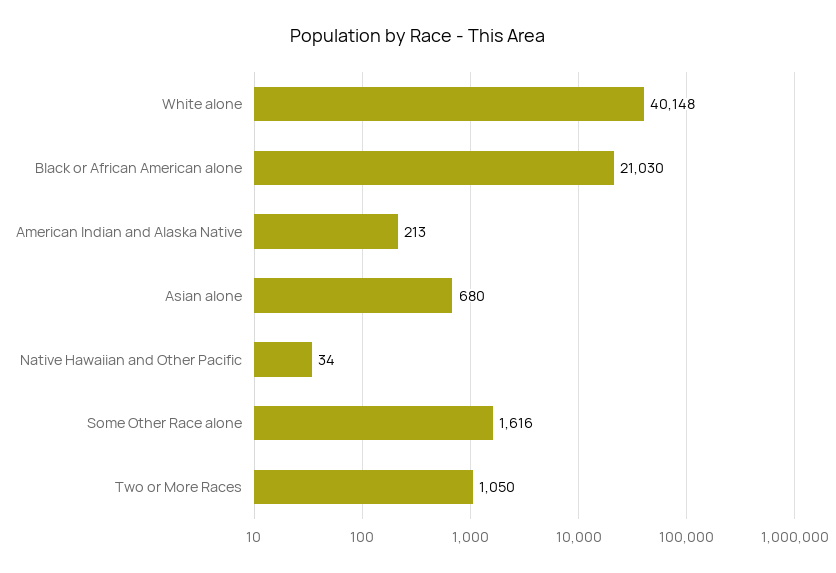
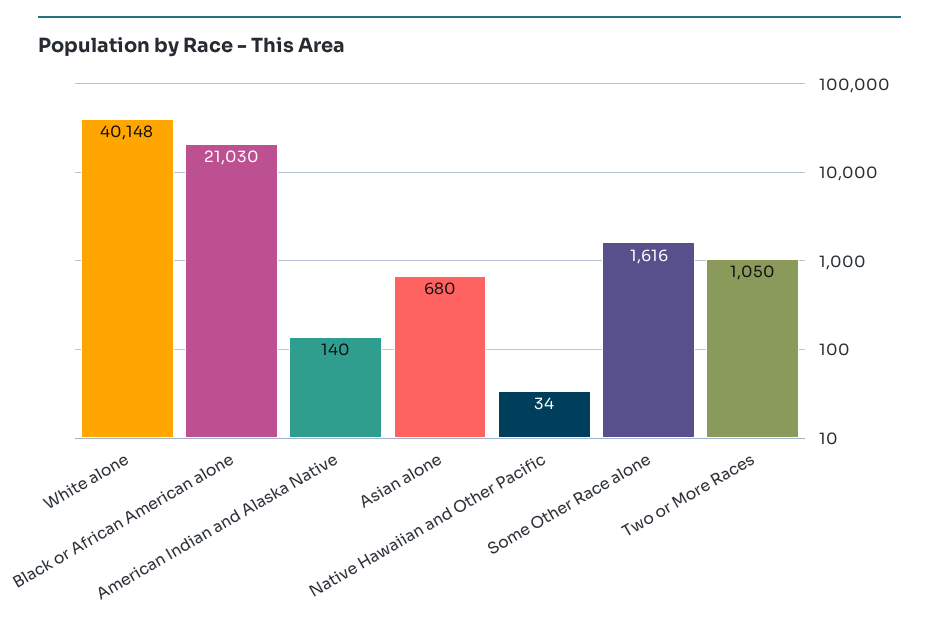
American Indian and Alaska Native: 213 -> 140

